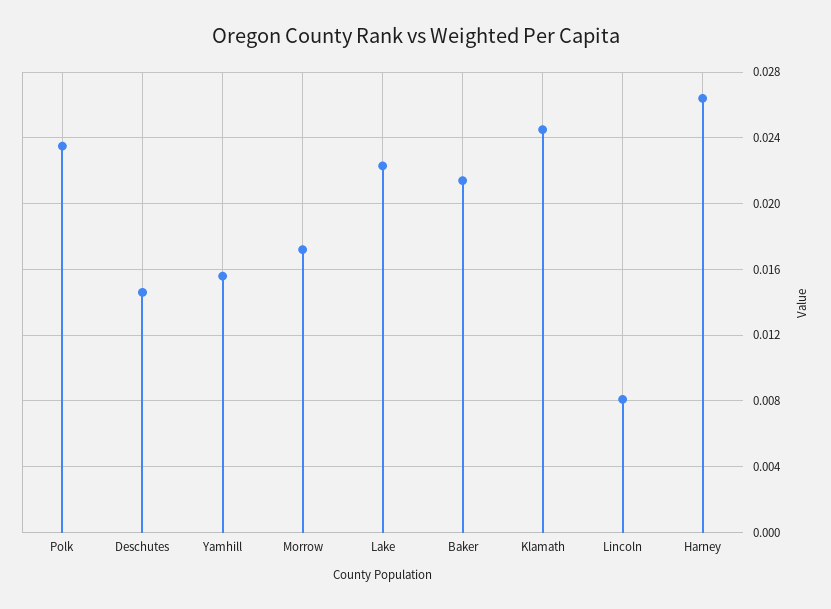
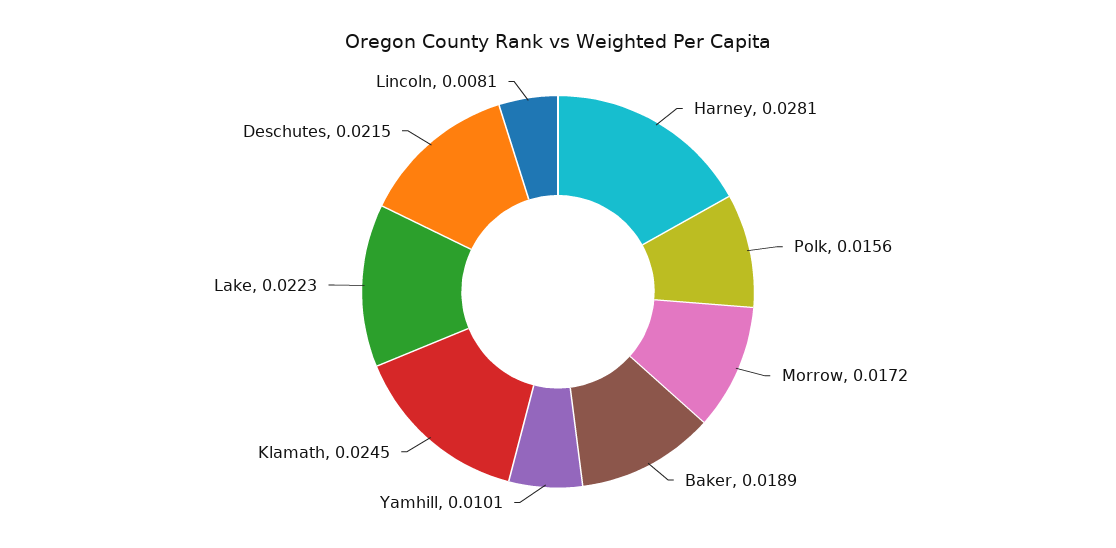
Polk: 0.0235 -> 0.0156
Deschutes: 0.0145 -> 0.0215
Yamhill: 0.0155 -> 0.0101
Baker: 0.0215 -> 0.0189
Harney: 0.0265 -> 0.0281

